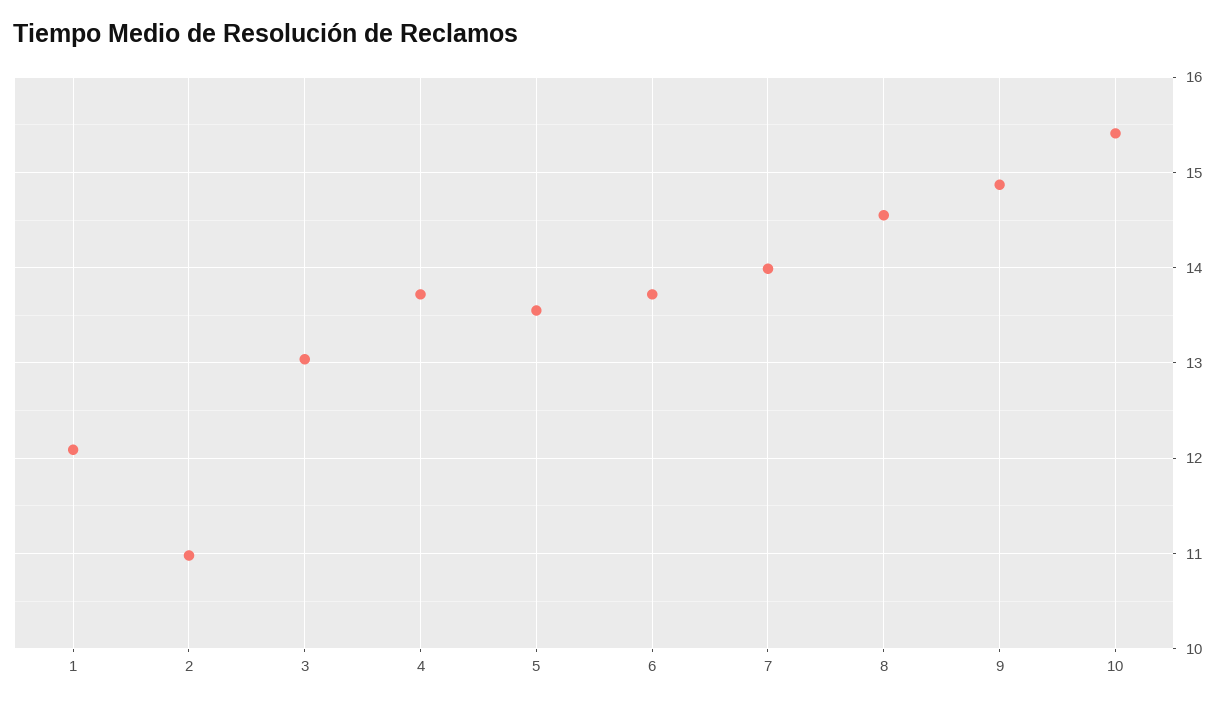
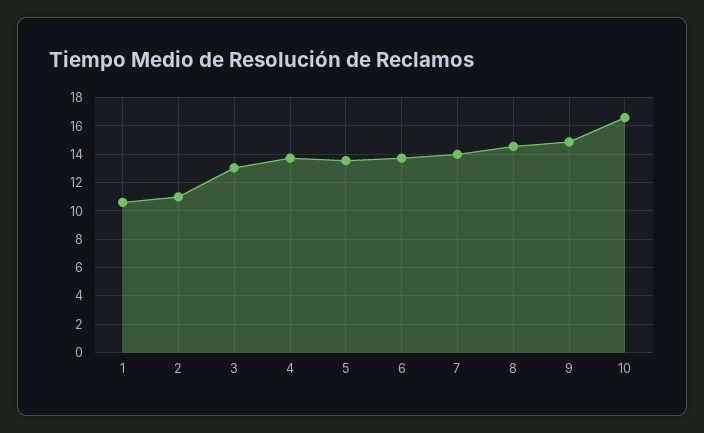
1: 12.1 -> 10.5
10: 15.4 -> 16.5

